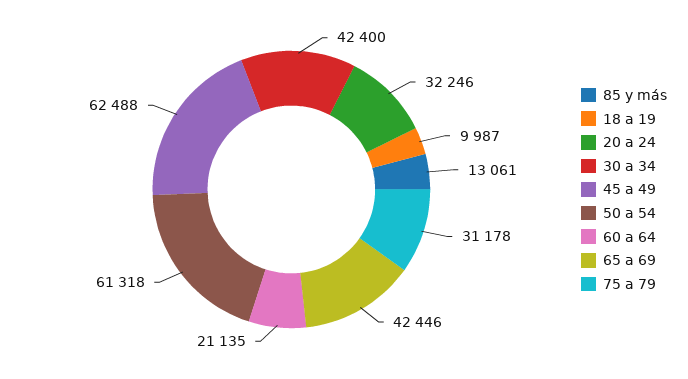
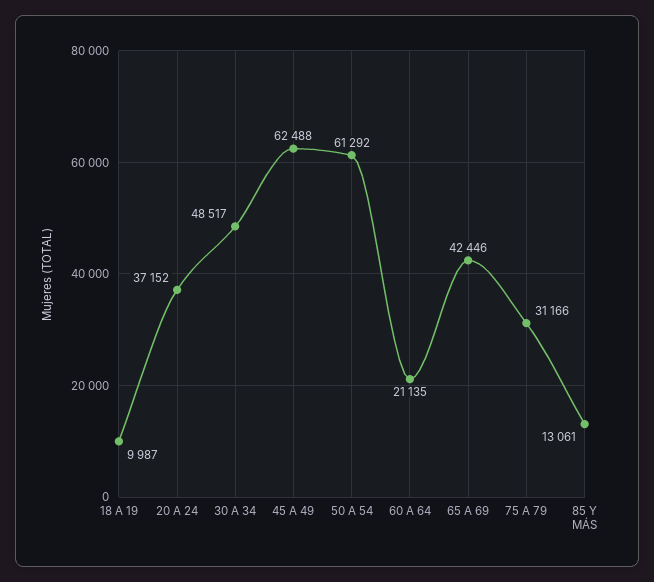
20 a 24: 32246 -> 37152
30 a 34: 42400 -> 48517
50 a 54: 61318 -> 61292
75 a 79: 31178 -> 31166

